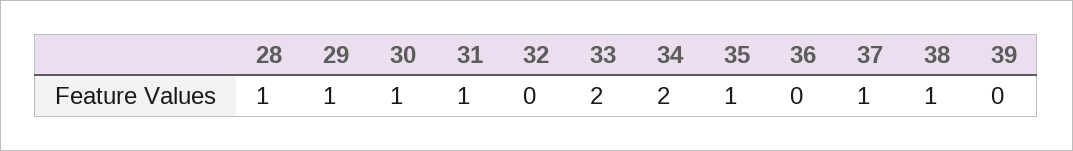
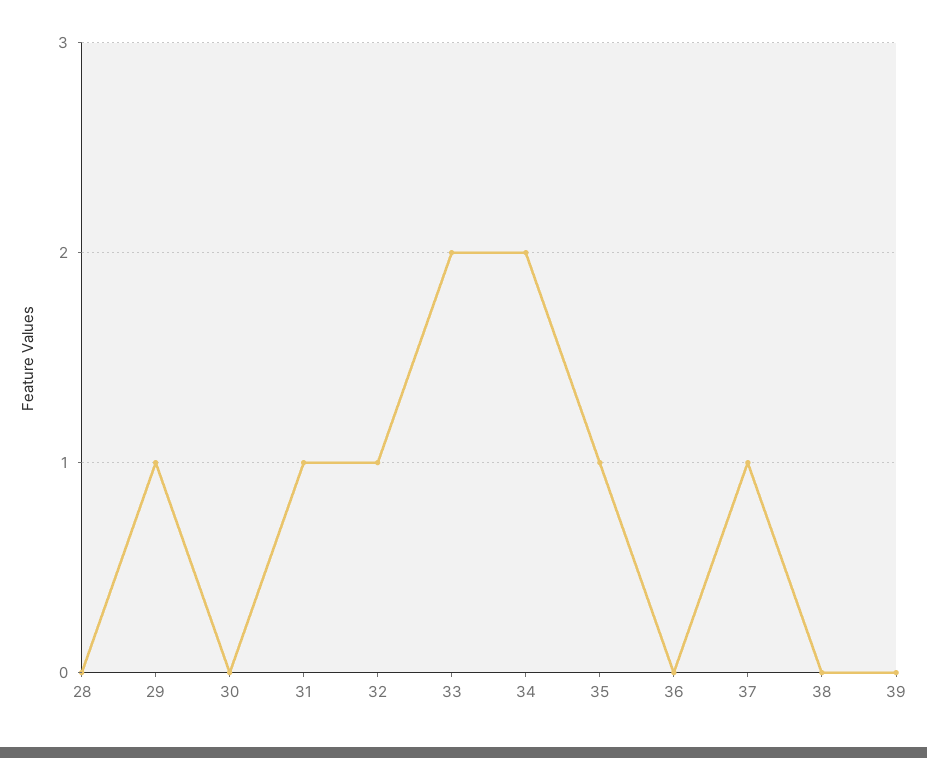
28: 1 -> 0
30: 1 -> 0
32: 0 -> 1
38: 1 -> 0

